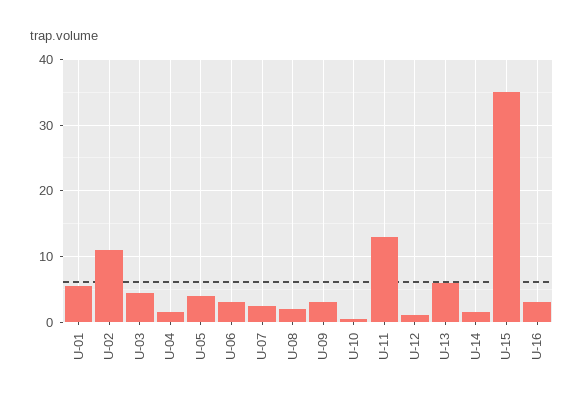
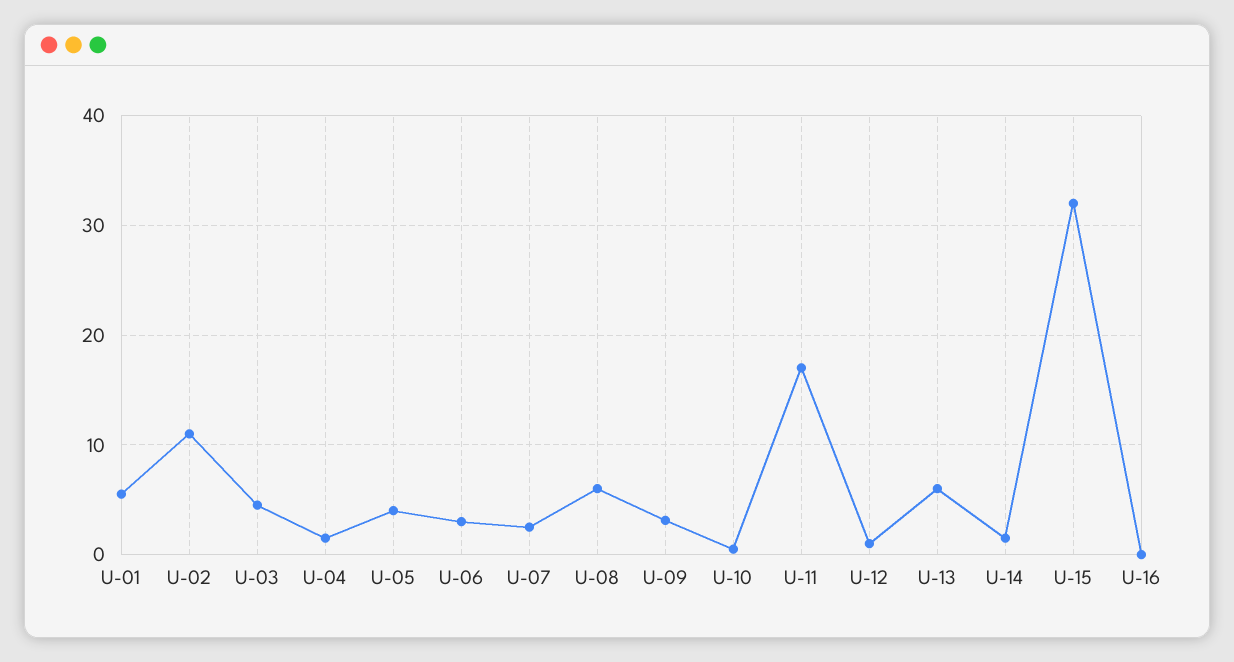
U-08: 2 -> 6
U-11: 13 -> 17
U-15: 35 -> 32
U-16: 3 -> 0

